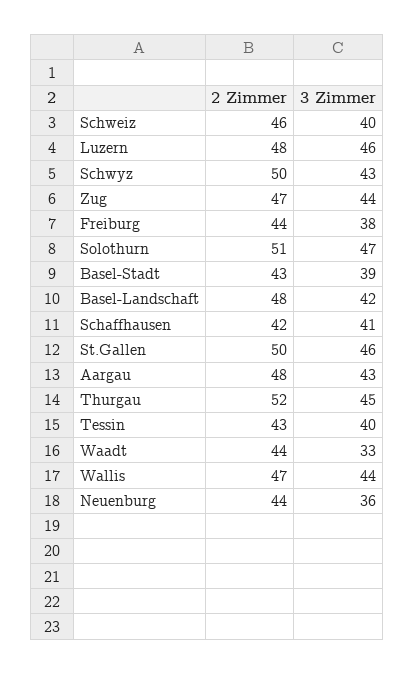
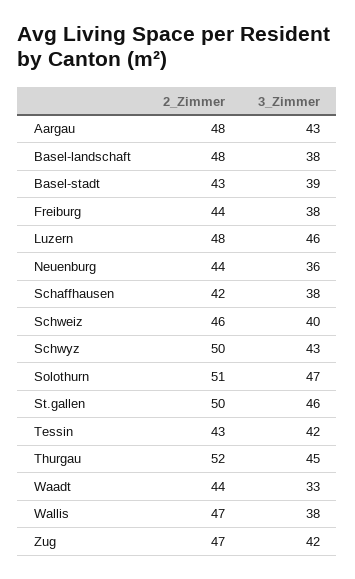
3 Zimmer, Zug: 44 -> 42
3 Zimmer, Basel-Landschaft: 42 -> 38
3 Zimmer, Schaffhausen: 41 -> 38
3 Zimmer, Tessin: 40 -> 42
3 Zimmer, Wallis: 44 -> 38

